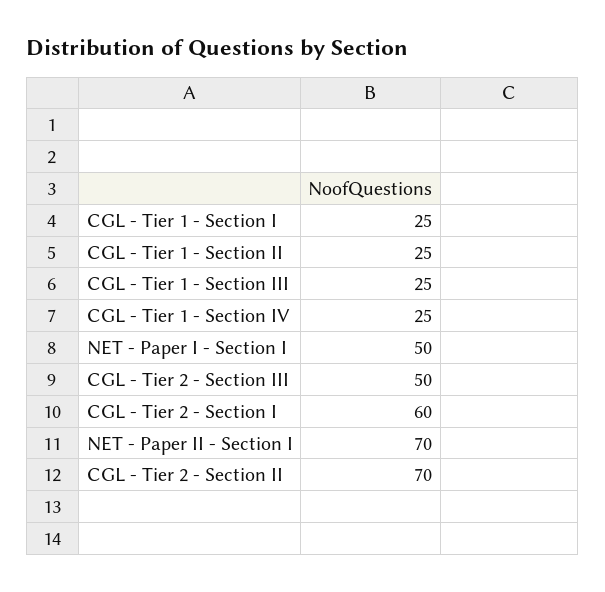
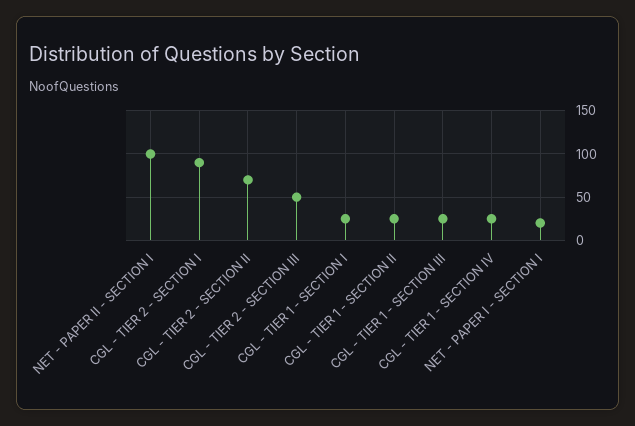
NET - Paper I - Section I: 50 -> 20
CGL - Tier 2 - Section I: 60 -> 90
NET - Paper II - Section I: 70 -> 100

